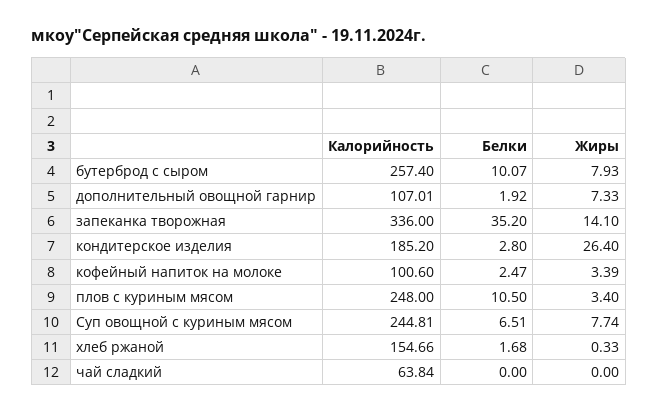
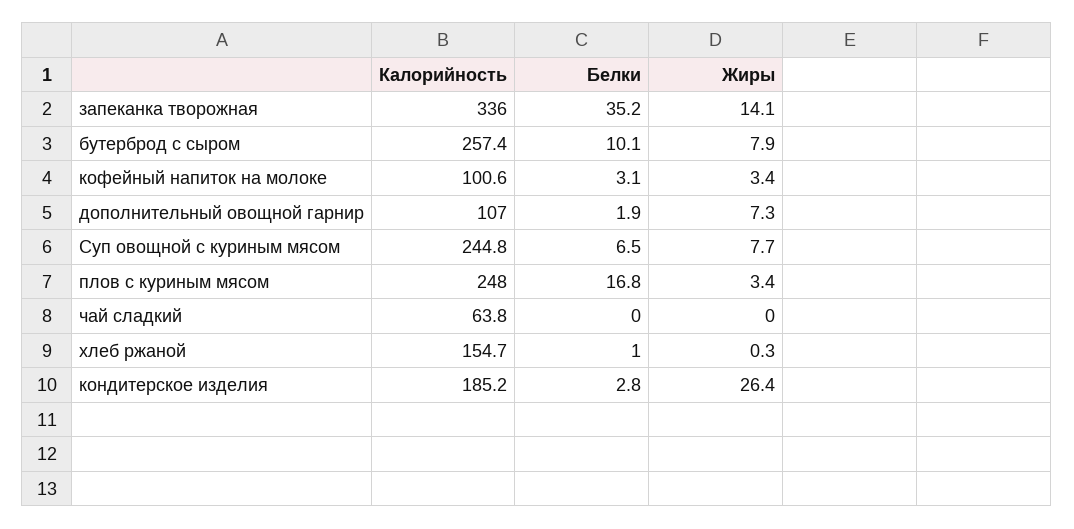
Белки, кофейный напиток на молоке: 2.47 -> 3.1
Белки, плов с куриным мясом: 10.5 -> 16.8
Белки, хлеб ржаной: 1.68 -> 1

